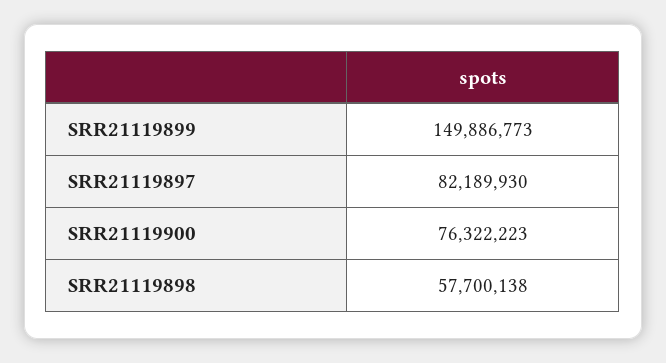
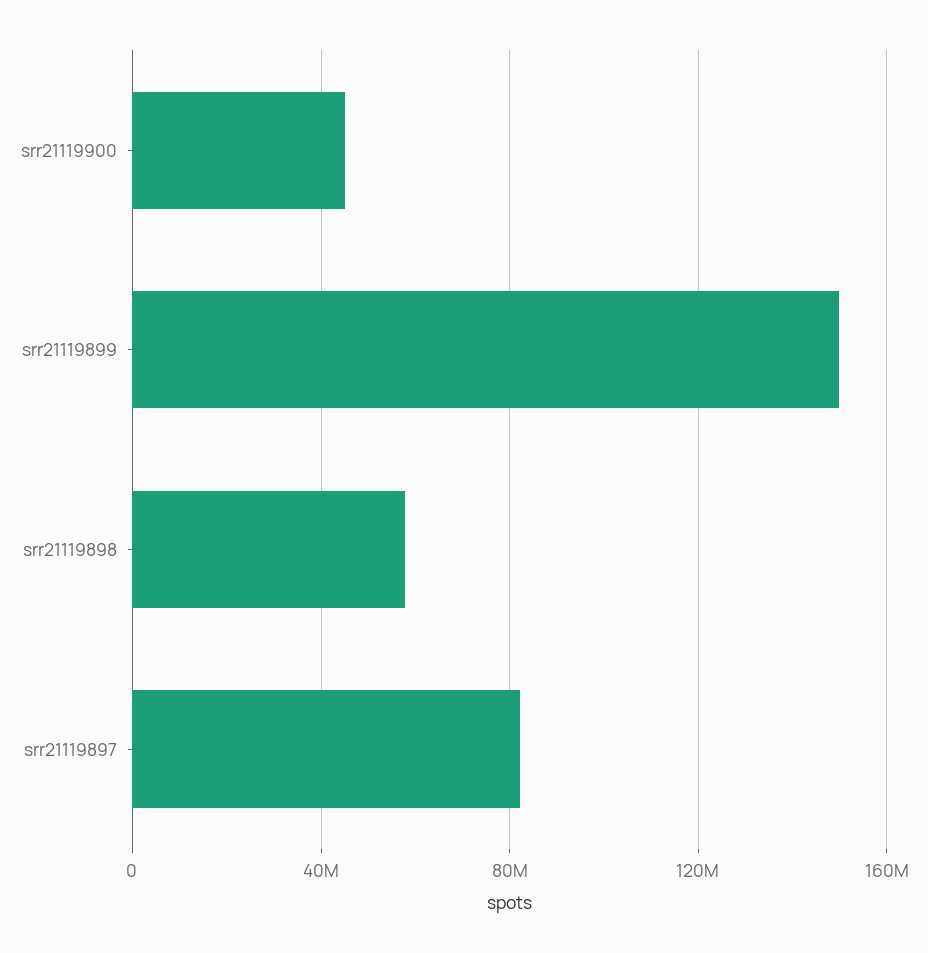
SRR21119900: 76322223 -> 45000000

